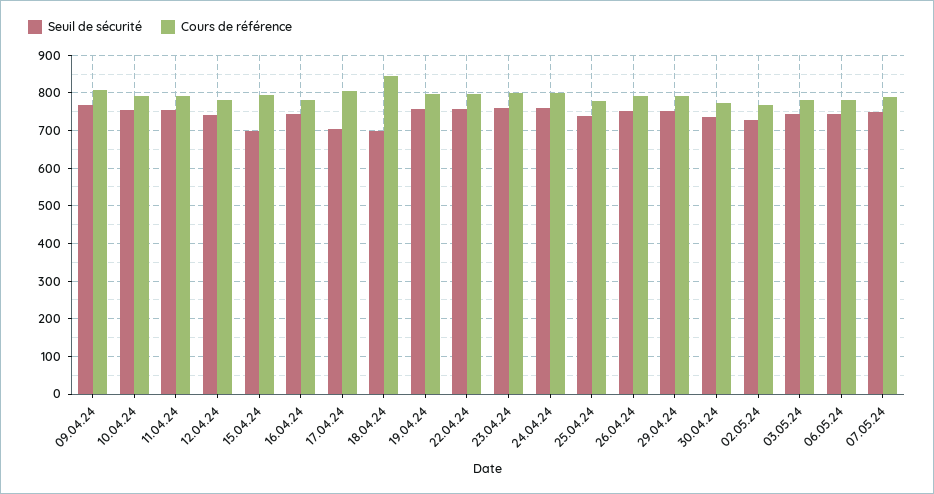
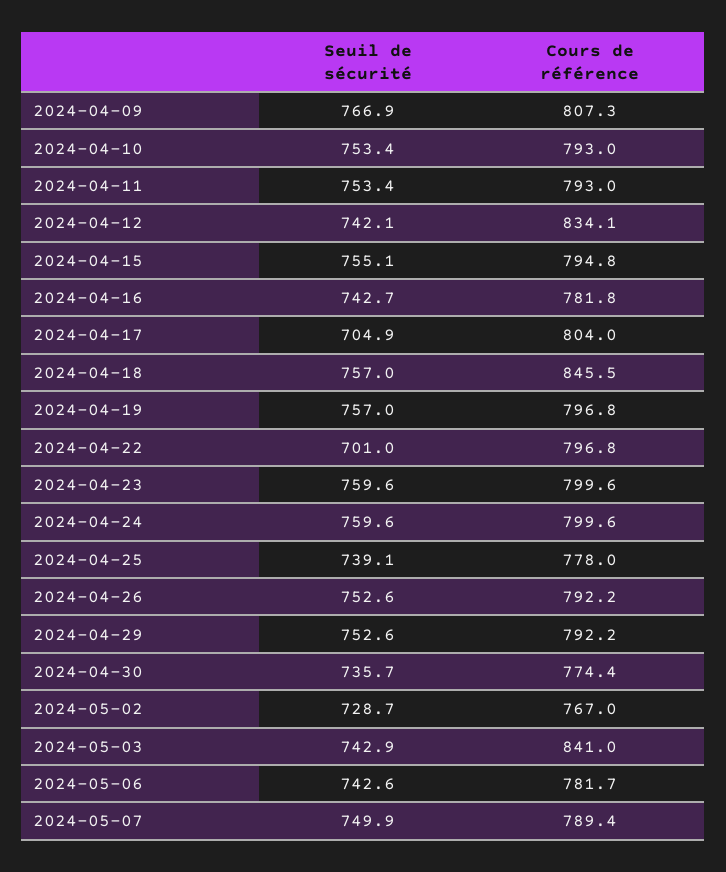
Cours de référence, 12.04.24: 780 -> 834.1
Seuil de sécurité, 15.04.24: 700 -> 755.1
Seuil de sécurité, 18.04.24: 700 -> 757
Seuil de sécurité, 22.04.24: 760 -> 701
Cours de référence, 03.05.24: 780 -> 841

